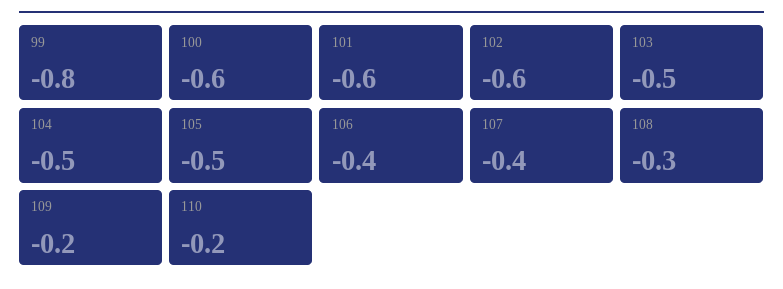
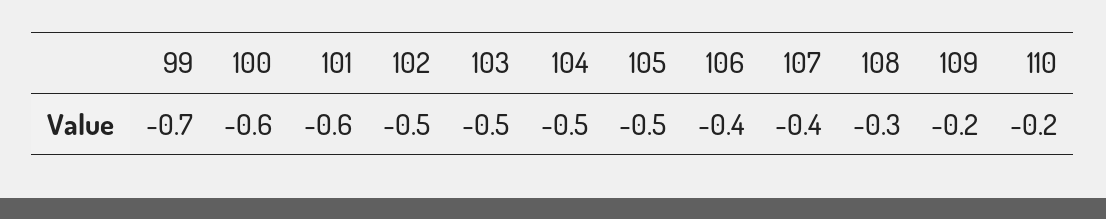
99: -0.8 -> -0.7
102: -0.6 -> -0.5

